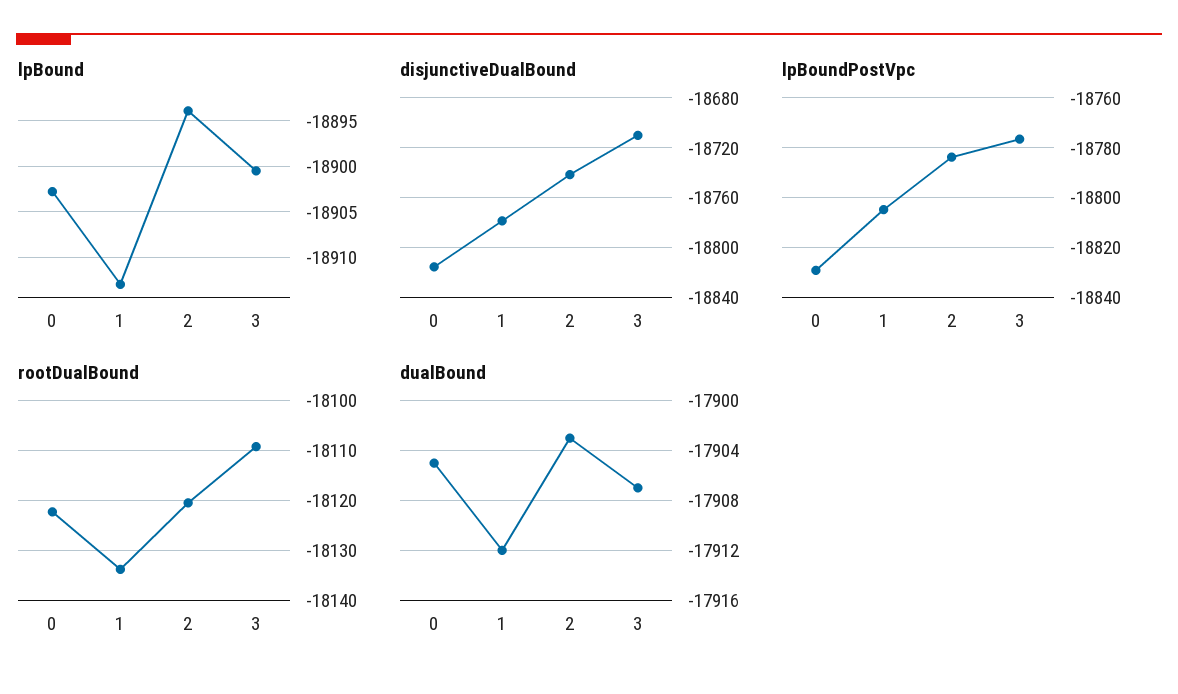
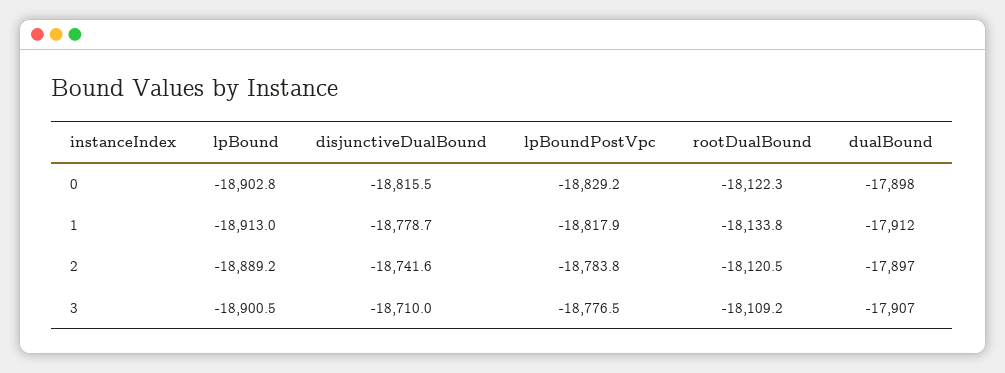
lpBound, 2: -18894 -> -18889.2
lpBoundPostVpc, 1: -18805 -> -18817.9
dualBound, 0: -17905 -> -17898
dualBound, 2: -17903 -> -17897

